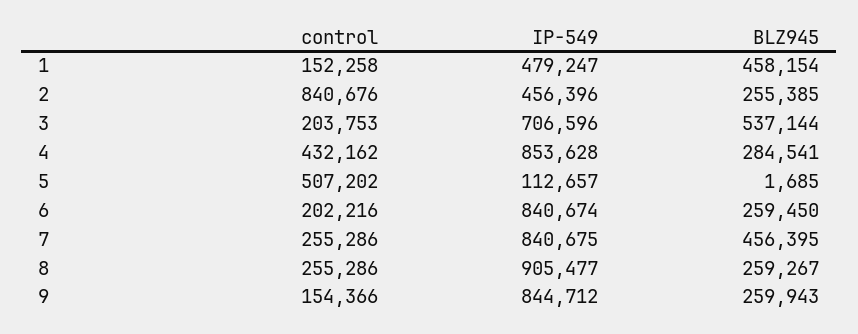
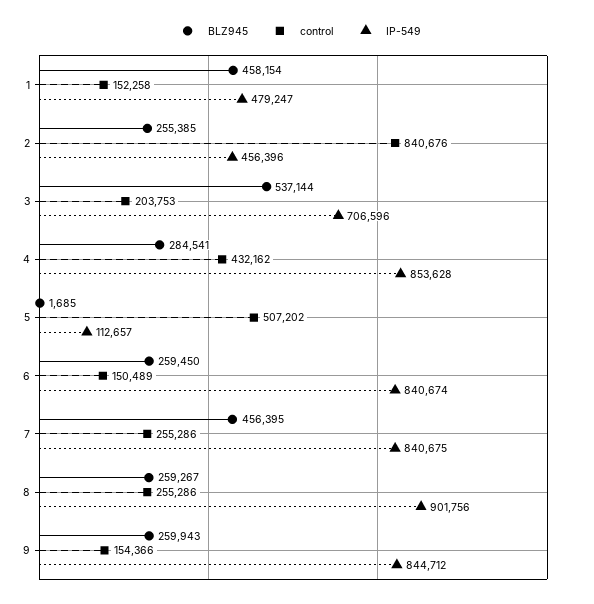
control, 6: 202216 -> 150489
IP-549, 8: 905477 -> 901756

